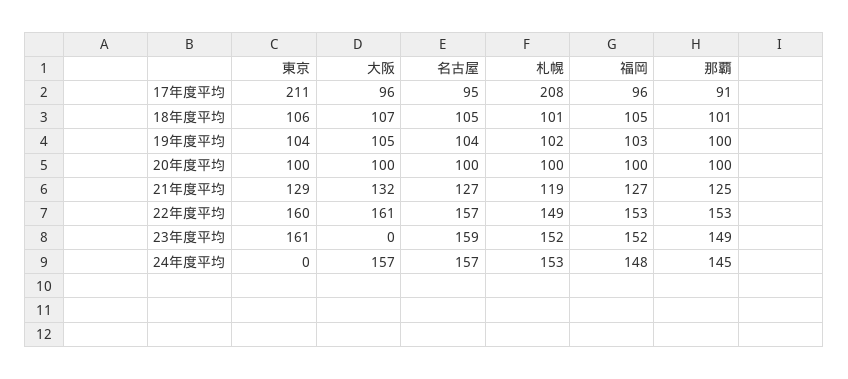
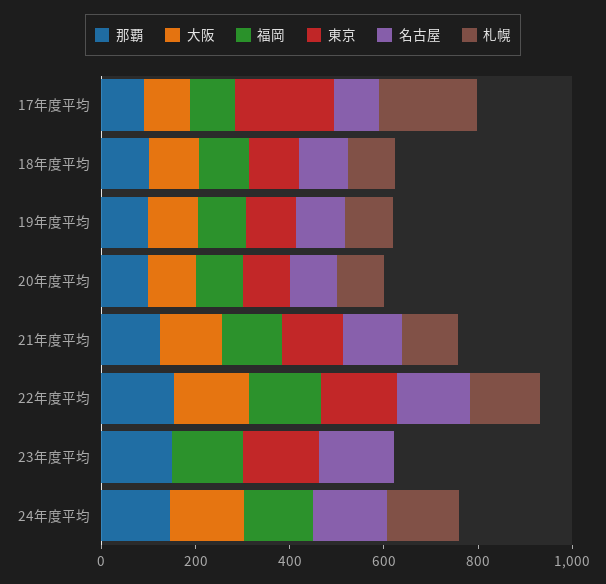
札幌, 23年度平均: 152 -> 0

